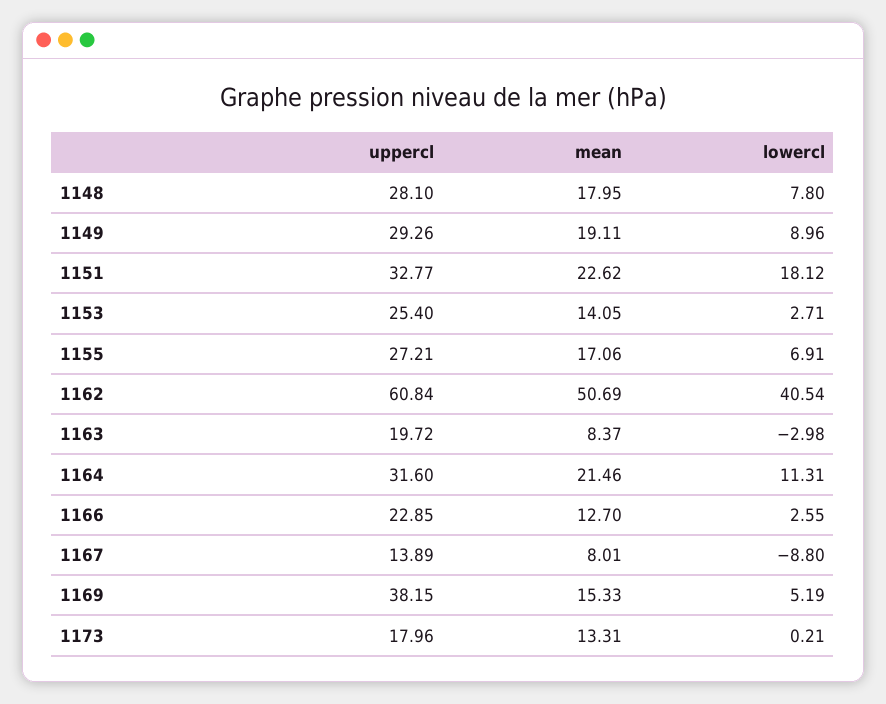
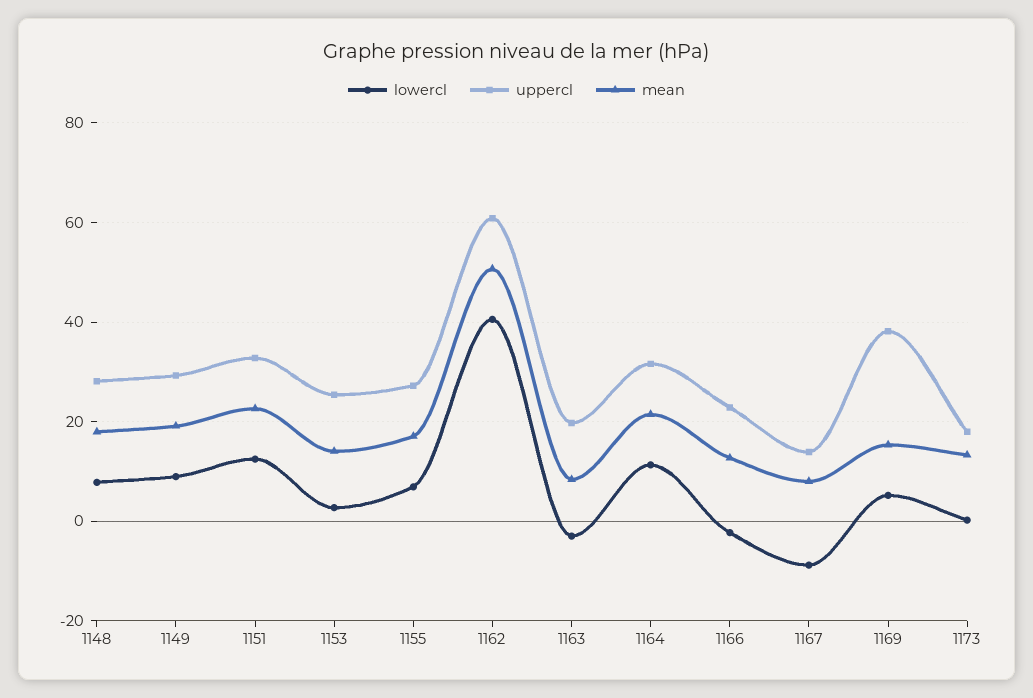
lowercl, 1151: 18.12 -> 12
lowercl, 1166: 2.55 -> -2

